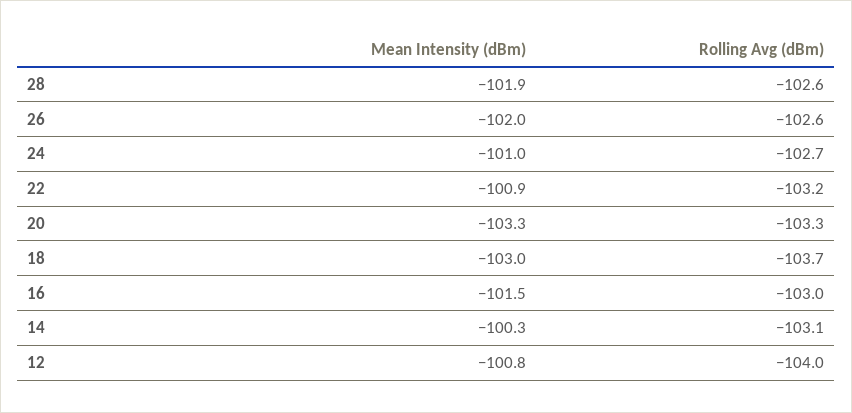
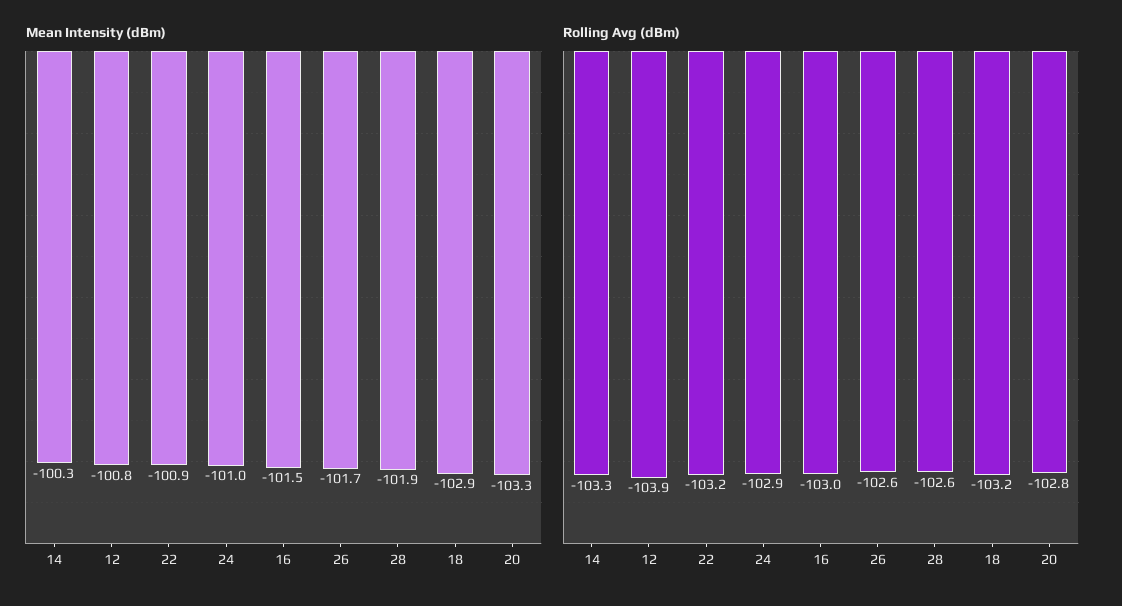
Mean Intensity (dBm), 26: -102 -> -101.7
Rolling Avg (dBm), 24: -102.7 -> -102.9
Rolling Avg (dBm), 20: -103.3 -> -102.8
Mean Intensity (dBm), 18: -103 -> -102.9
Rolling Avg (dBm), 18: -103.7 -> -103.2
Rolling Avg (dBm), 14: -103.1 -> -103.3
Rolling Avg (dBm), 12: -104 -> -103.9

